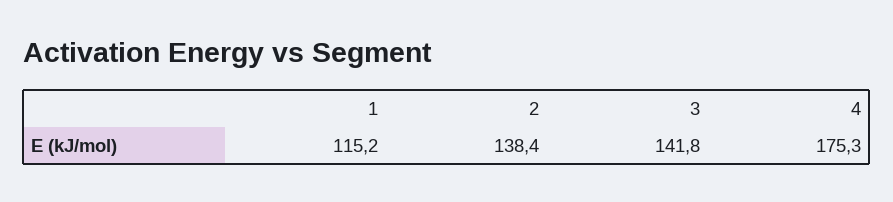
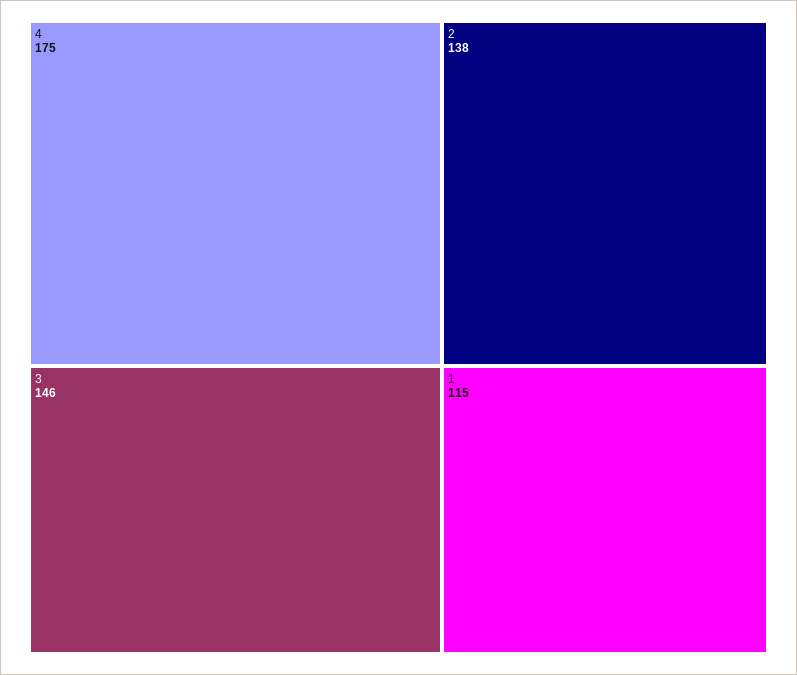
3: 141.8 -> 146

